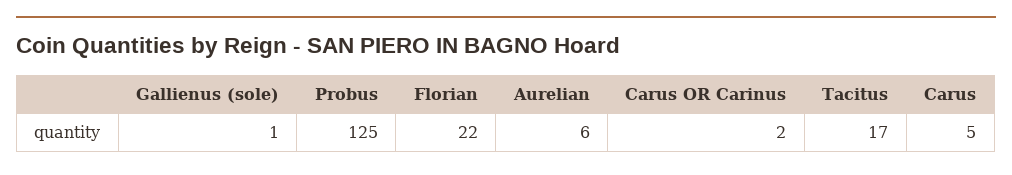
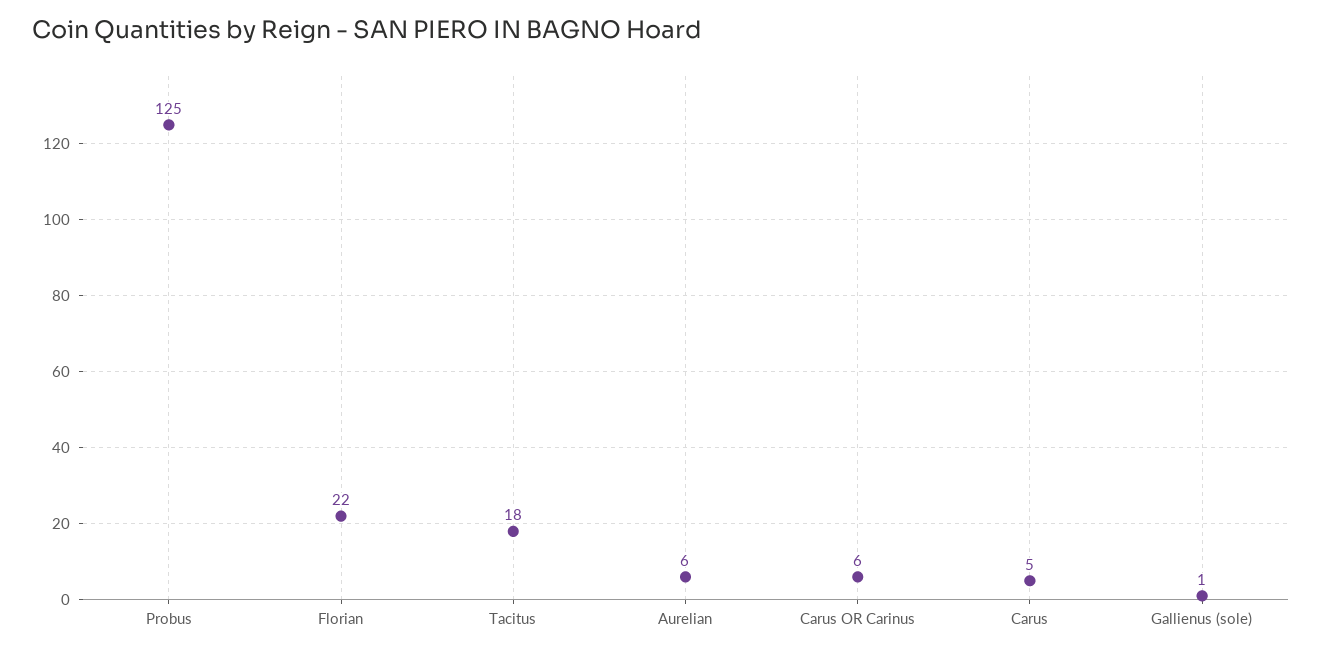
Carus OR Carinus: 2 -> 6
Tacitus: 17 -> 18

